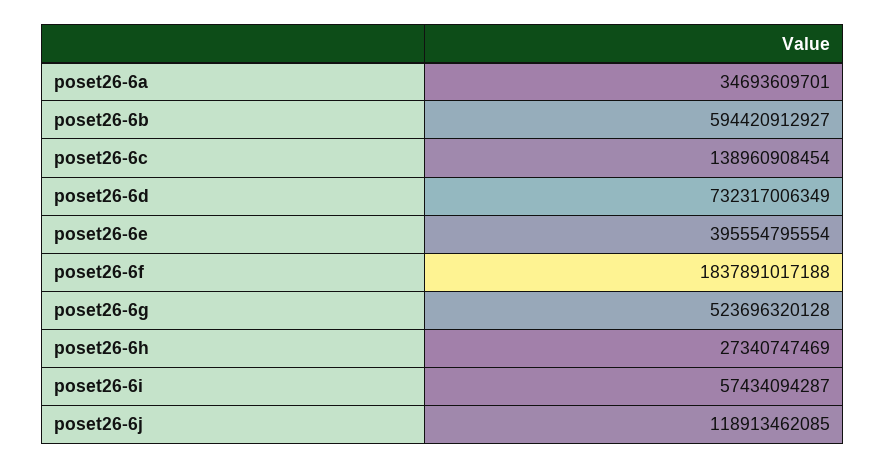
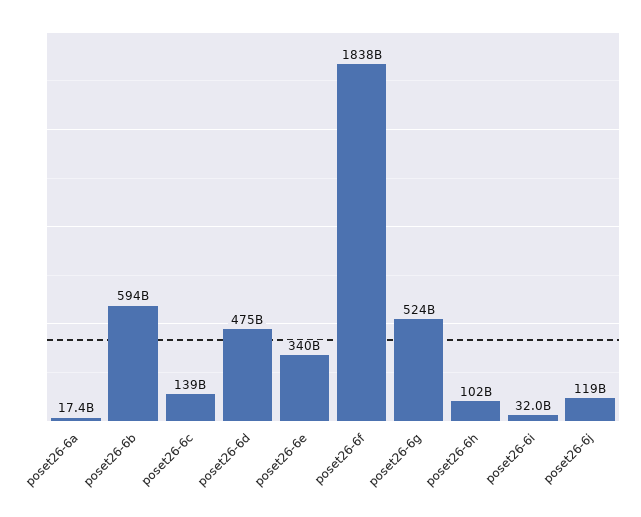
poset26-6a: 34693609701 -> 17400000000
poset26-6d: 732317006349 -> 475000000000
poset26-6e: 395554795554 -> 340000000000
poset26-6h: 27340747469 -> 102000000000
poset26-6i: 57434094287 -> 32000000000

